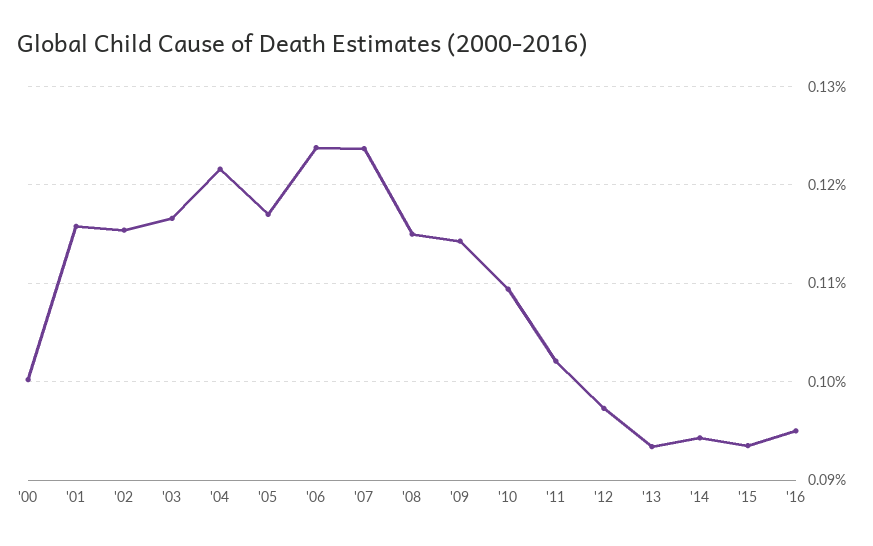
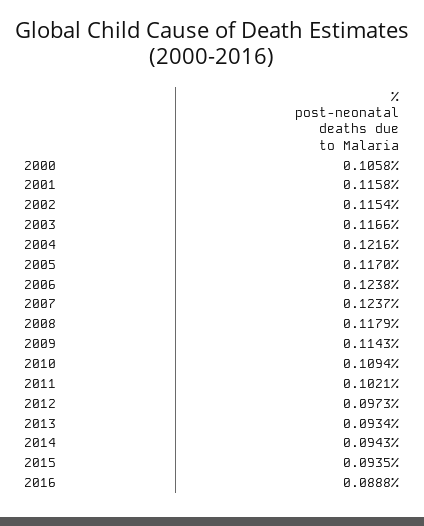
'00: 0.1 -> 0.1058
'08: 0.115 -> 0.1179
'16: 0.095 -> 0.0888

